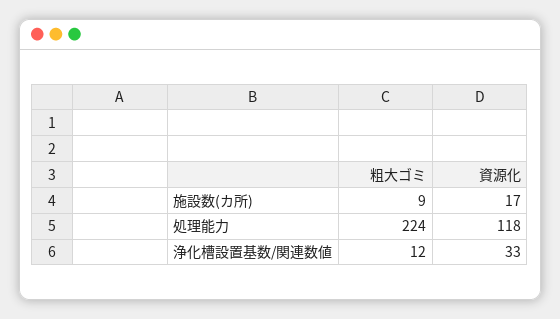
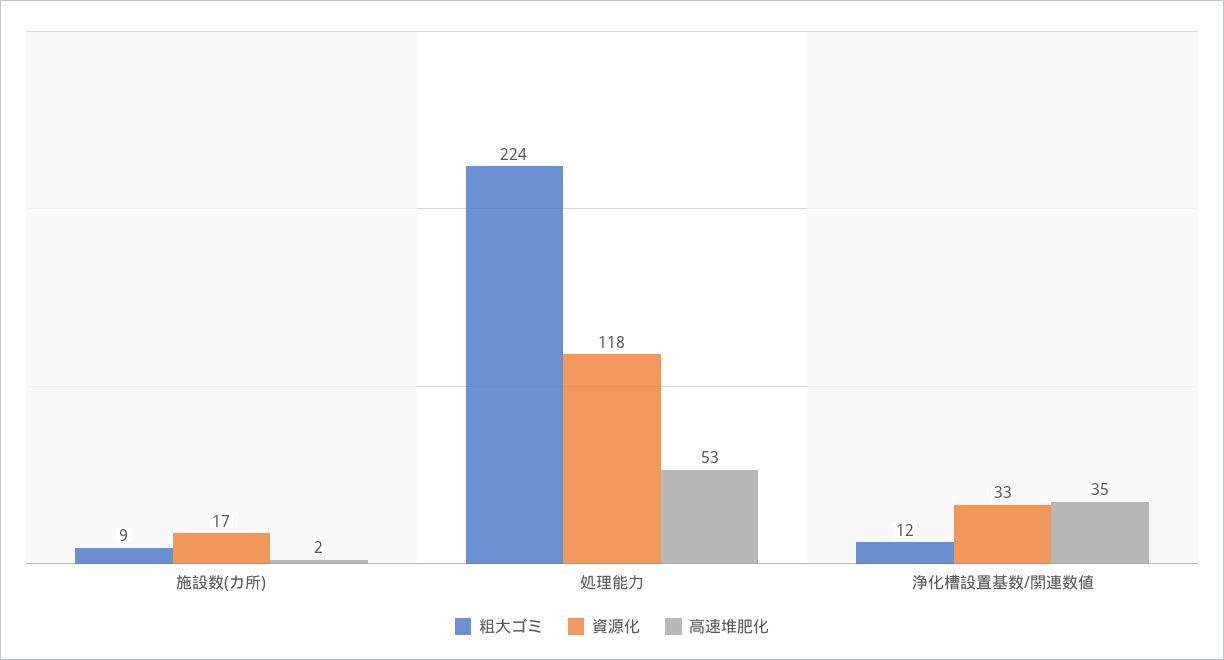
高速堆肥化, 施設数(カ所): none -> 2
高速堆肥化, 処理能力: none -> 53
高速堆肥化, 浄化槽設置基数/関連数値: none -> 35

